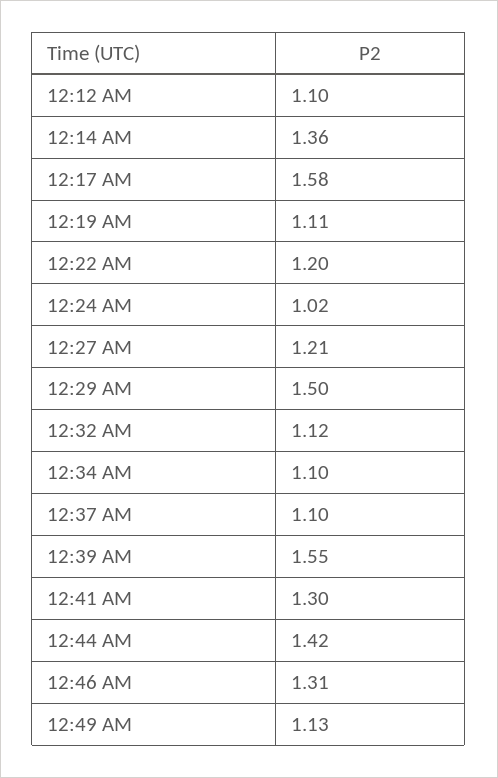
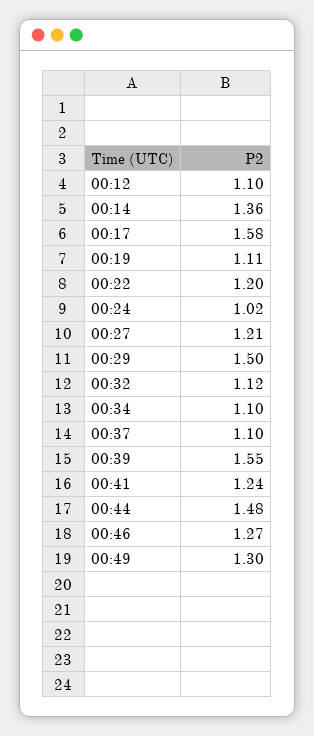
12:41 AM: 1.3 -> 1.24
12:44 AM: 1.42 -> 1.48
12:46 AM: 1.31 -> 1.27
12:49 AM: 1.13 -> 1.3

